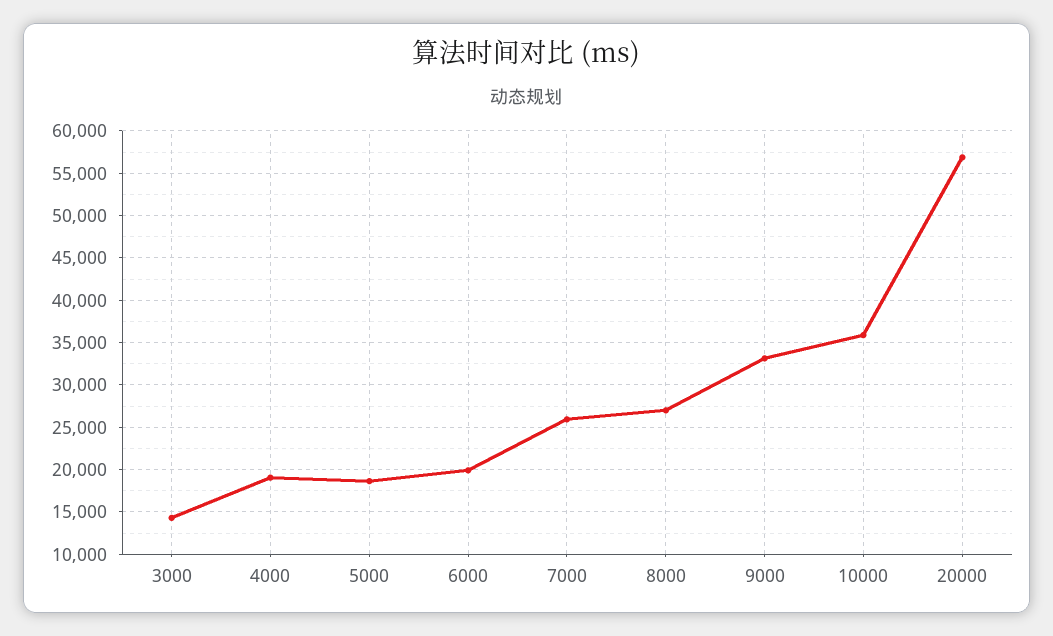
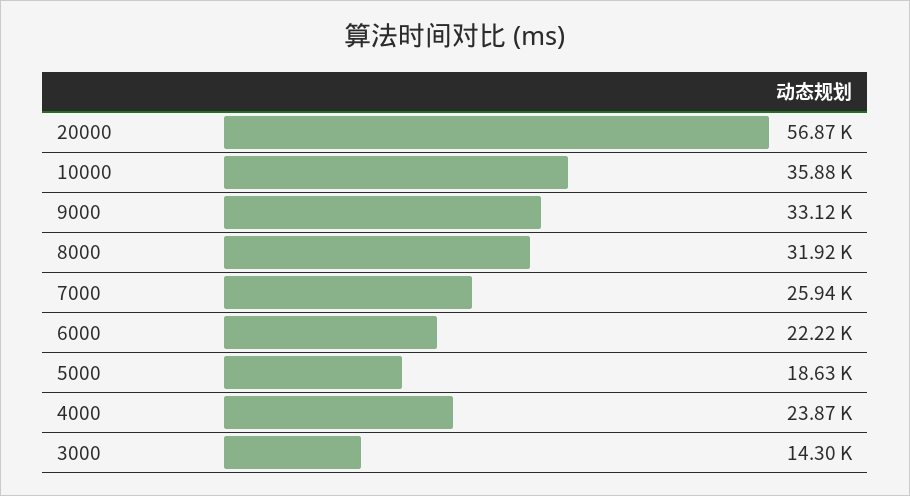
4000: 19000 -> 23870
6000: 20000 -> 22220
8000: 27000 -> 31920

